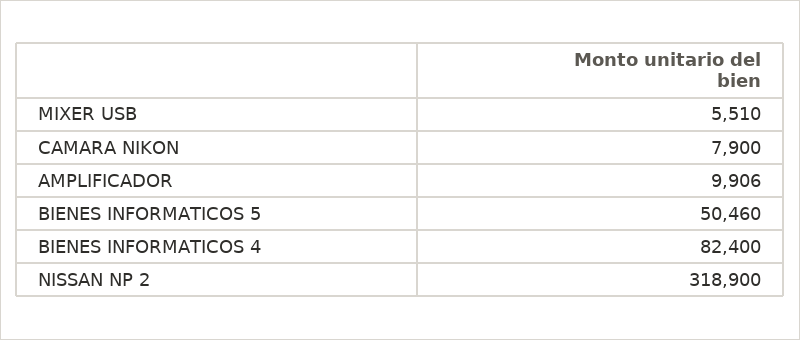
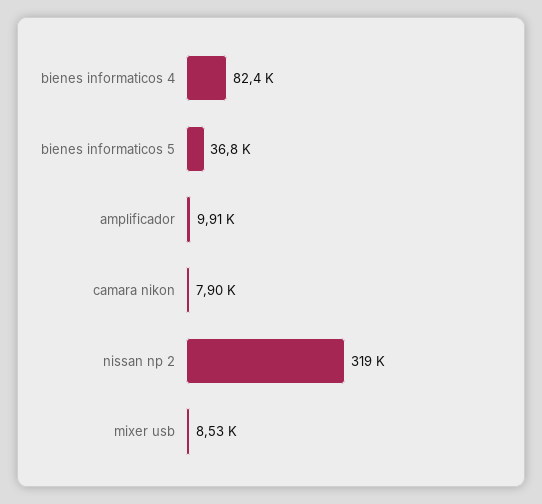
MIXER USB: 5510 -> 8530
BIENES INFORMATICOS 5: 50460 -> 36800

